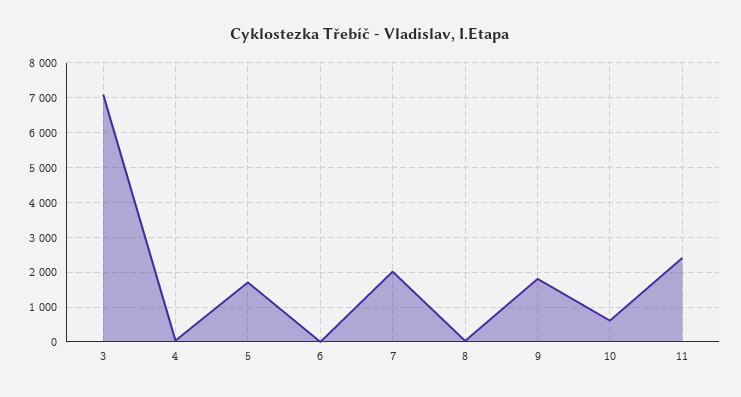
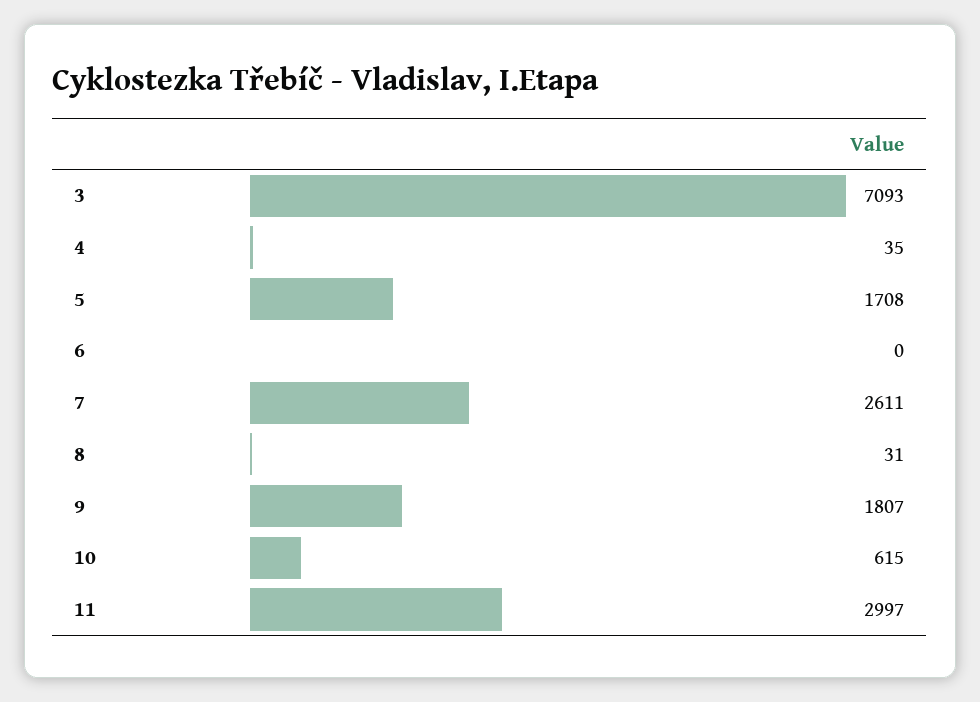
7: 2000 -> 2611
11: 2400 -> 2997

